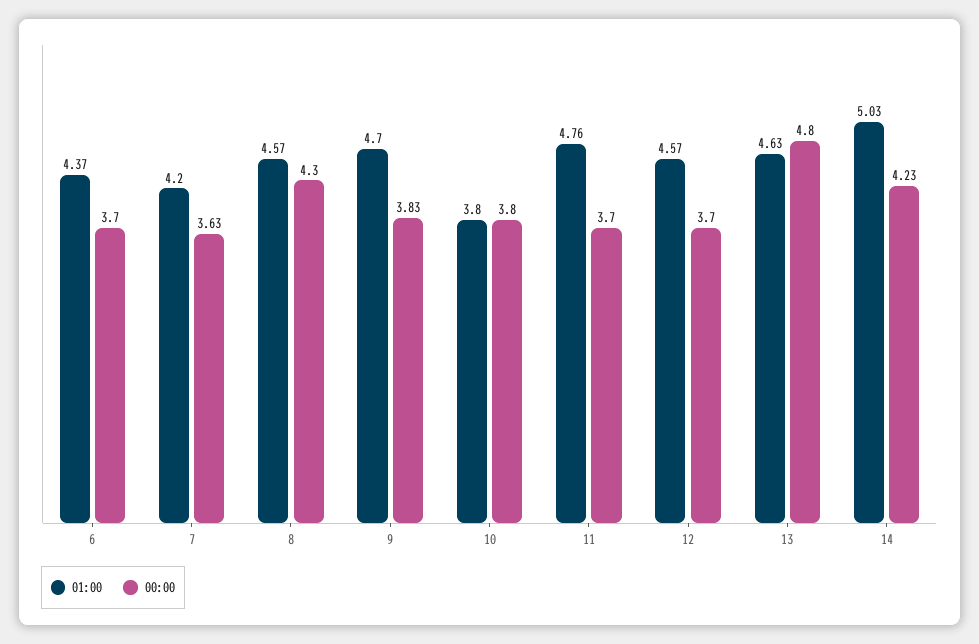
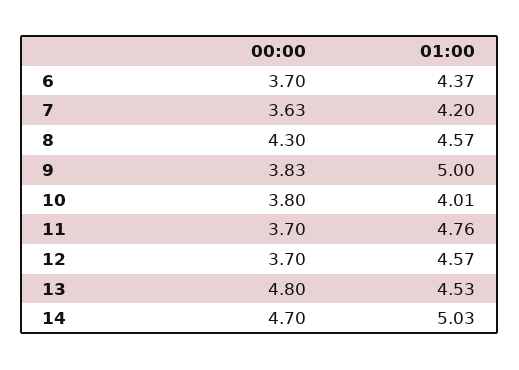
01:00, 9: 4.7 -> 5
01:00, 10: 3.8 -> 4.01
01:00, 13: 4.63 -> 4.53
00:00, 14: 4.23 -> 4.7

